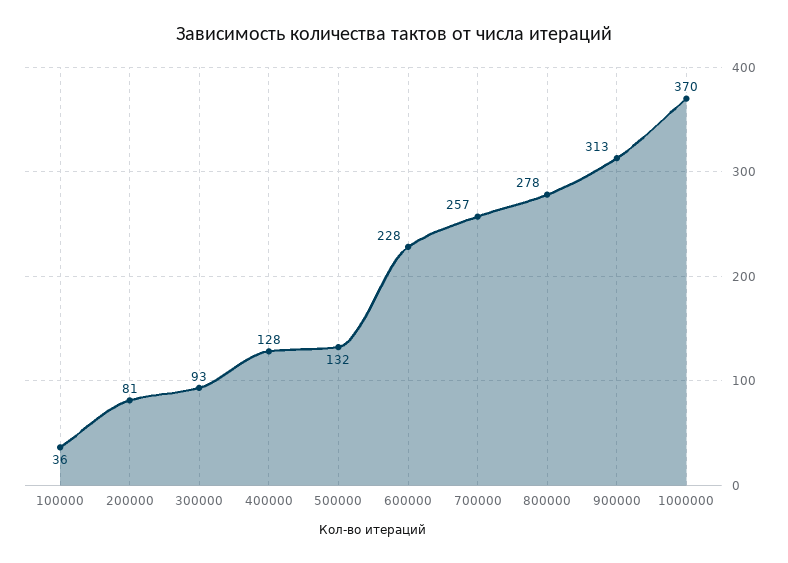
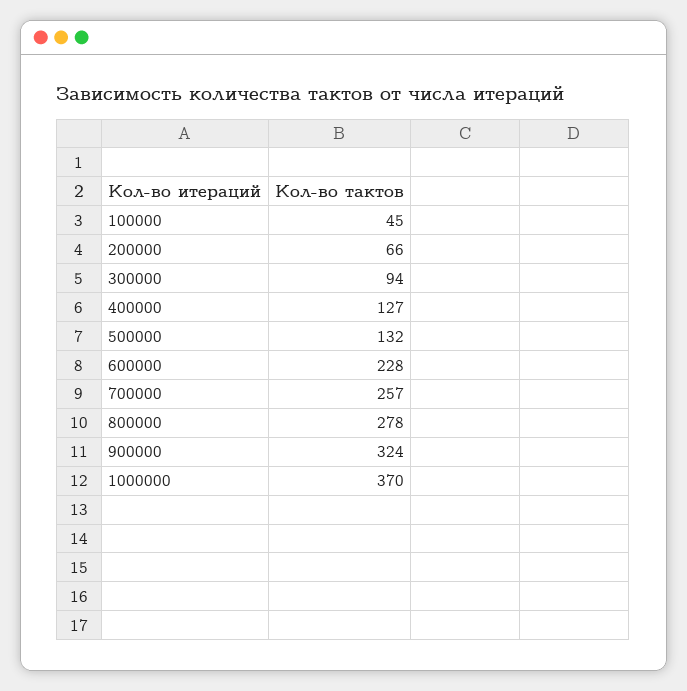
100000: 36 -> 45
200000: 81 -> 66
300000: 93 -> 94
400000: 128 -> 127
900000: 313 -> 324

